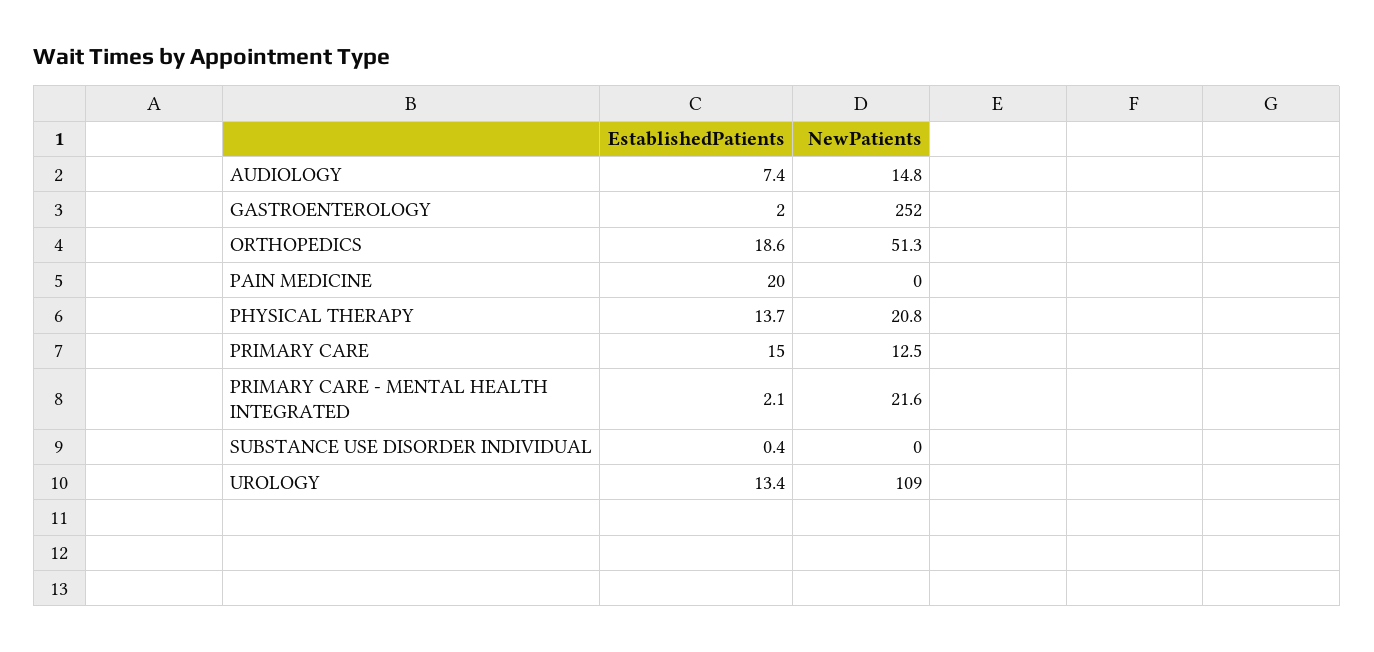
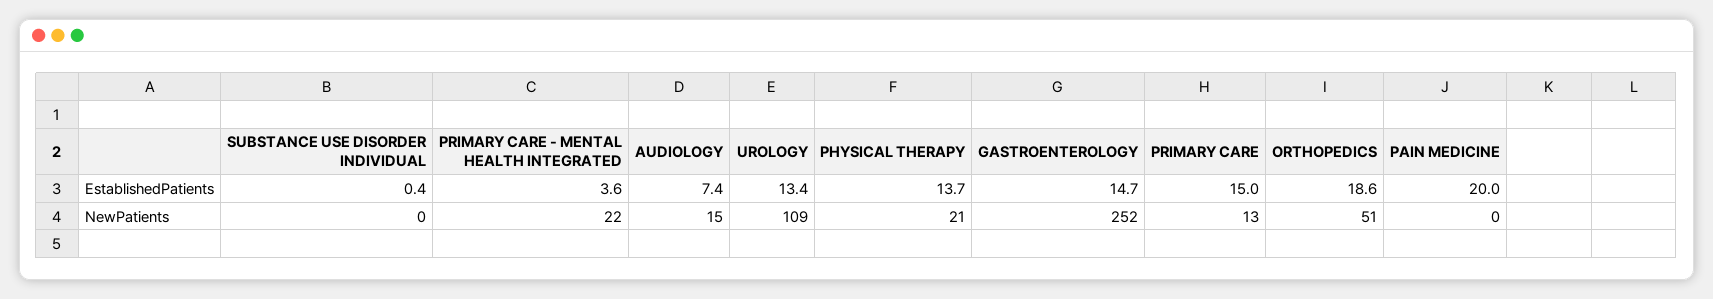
EstablishedPatients, GASTROENTEROLOGY: 2 -> 14.7
EstablishedPatients, PRIMARY CARE - MENTAL HEALTH INTEGRATED: 2.1 -> 3.6

